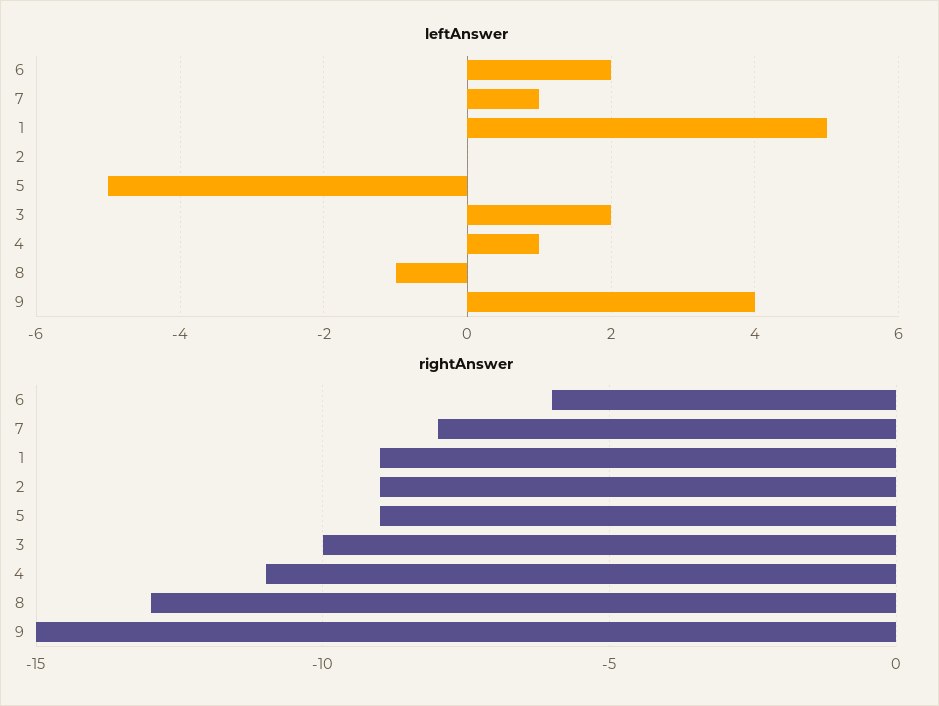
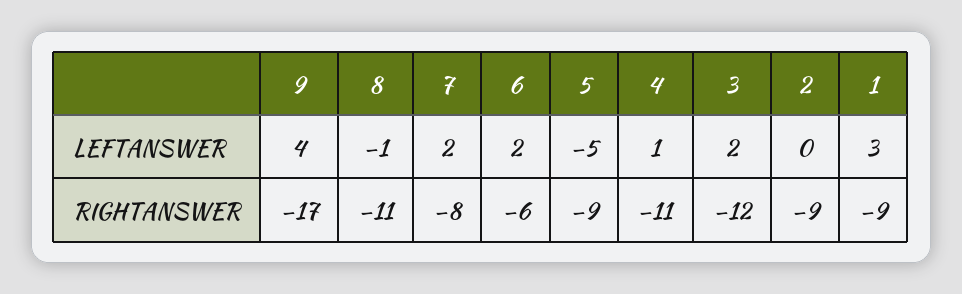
leftAnswer, 7: 1 -> 2
leftAnswer, 1: 5 -> 3
rightAnswer, 3: -10 -> -12
rightAnswer, 8: -13 -> -11
rightAnswer, 9: -15 -> -17

